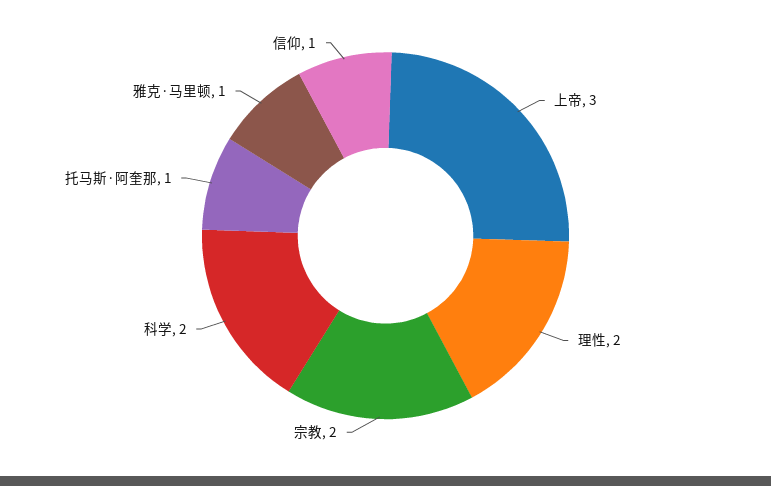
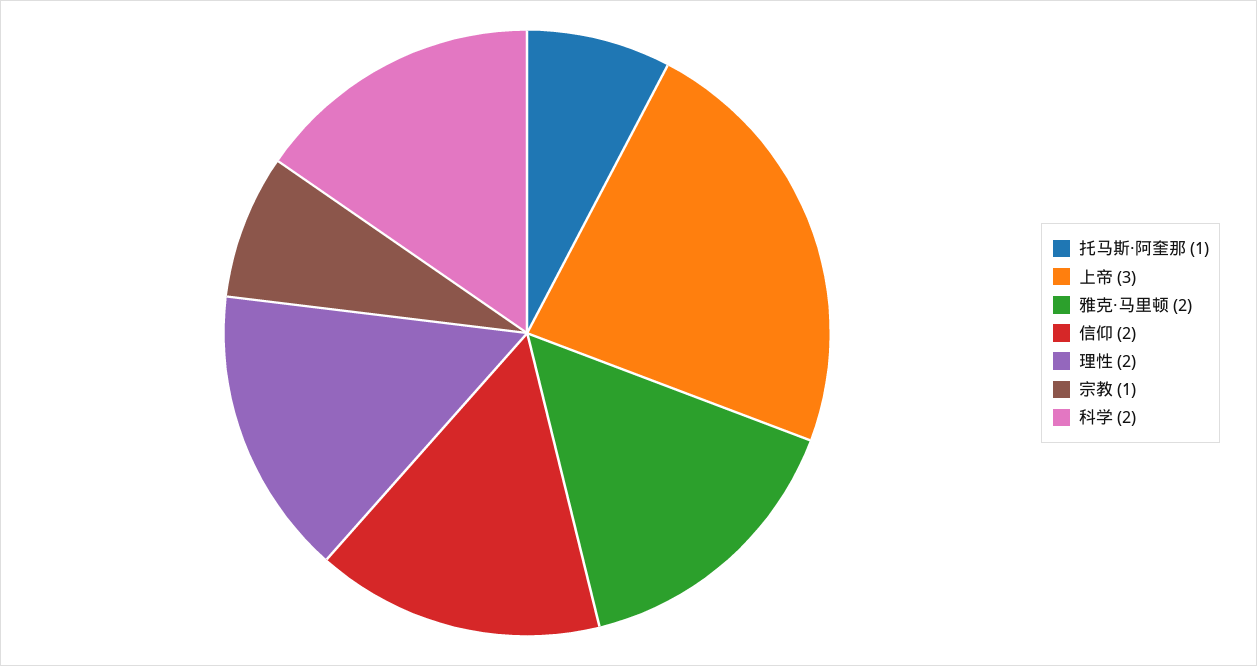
宗教: 2 -> 1
雅克·马里顿: 1 -> 2
信仰: 1 -> 2

